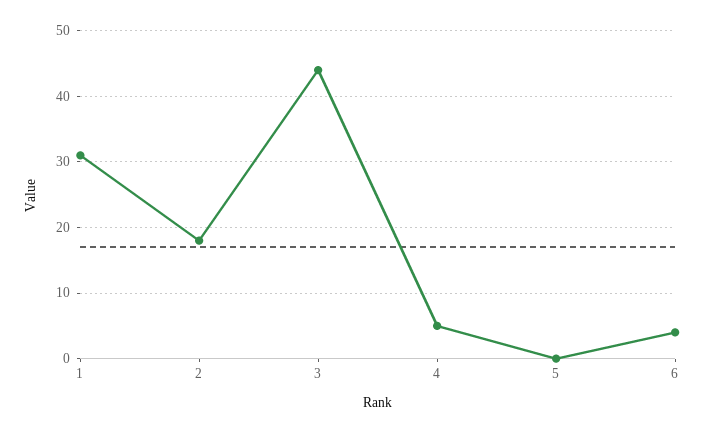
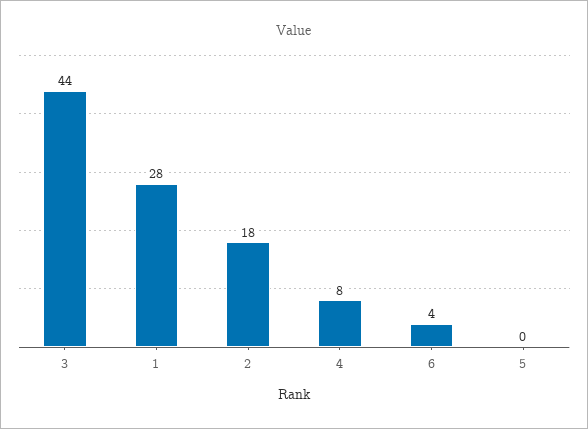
1: 31 -> 28
4: 5 -> 8

